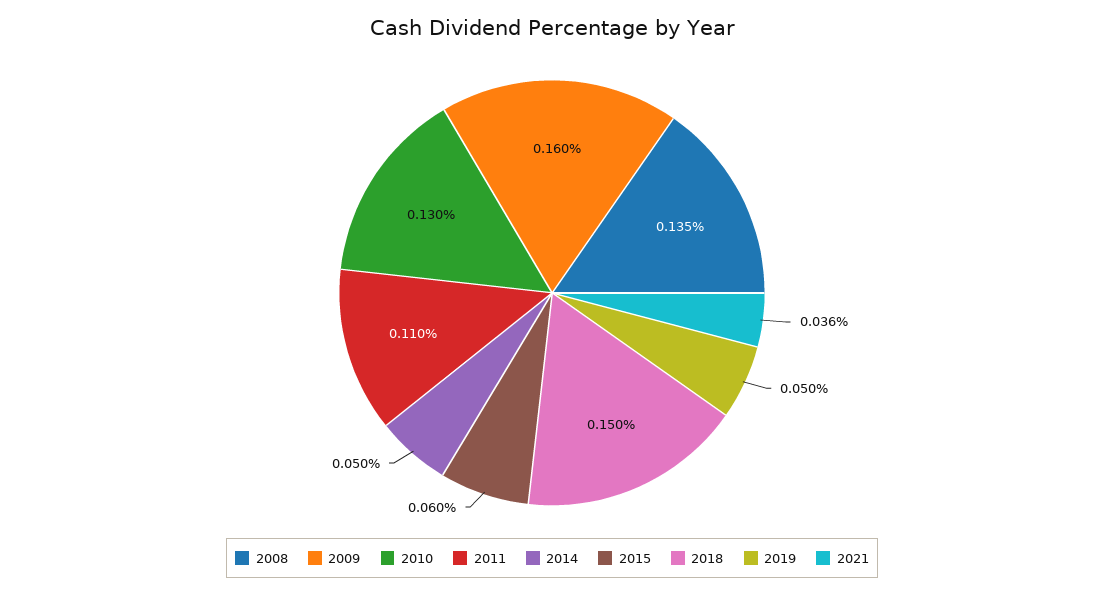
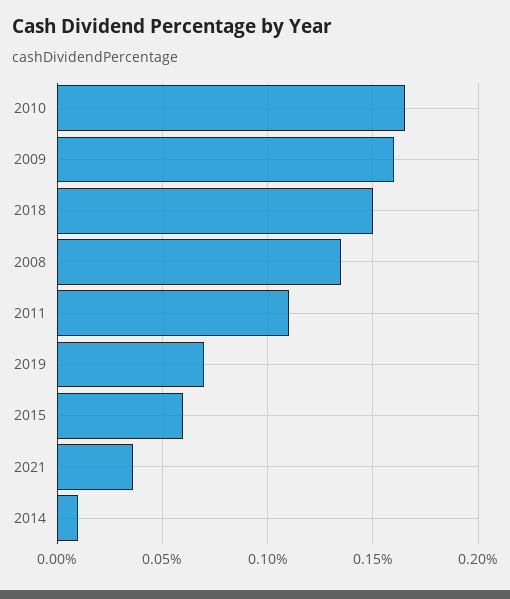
2010: 0.13 -> 0.165
2014: 0.05 -> 0.01
2019: 0.05 -> 0.07

